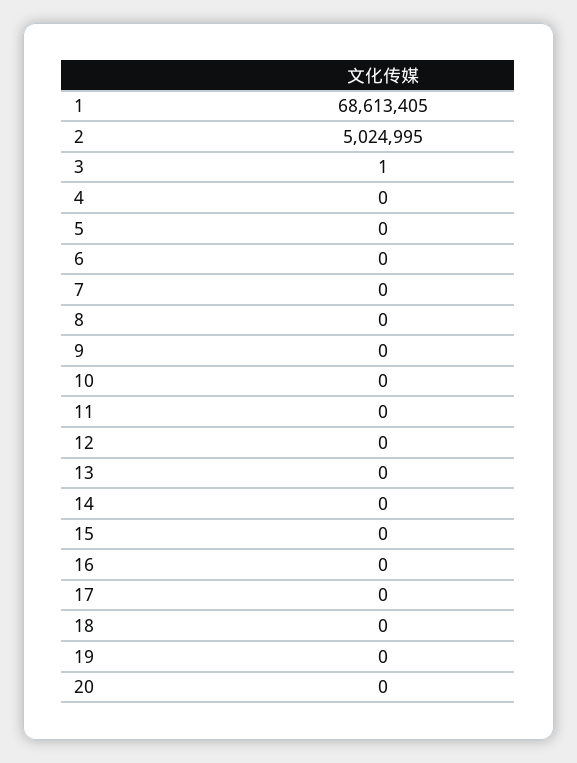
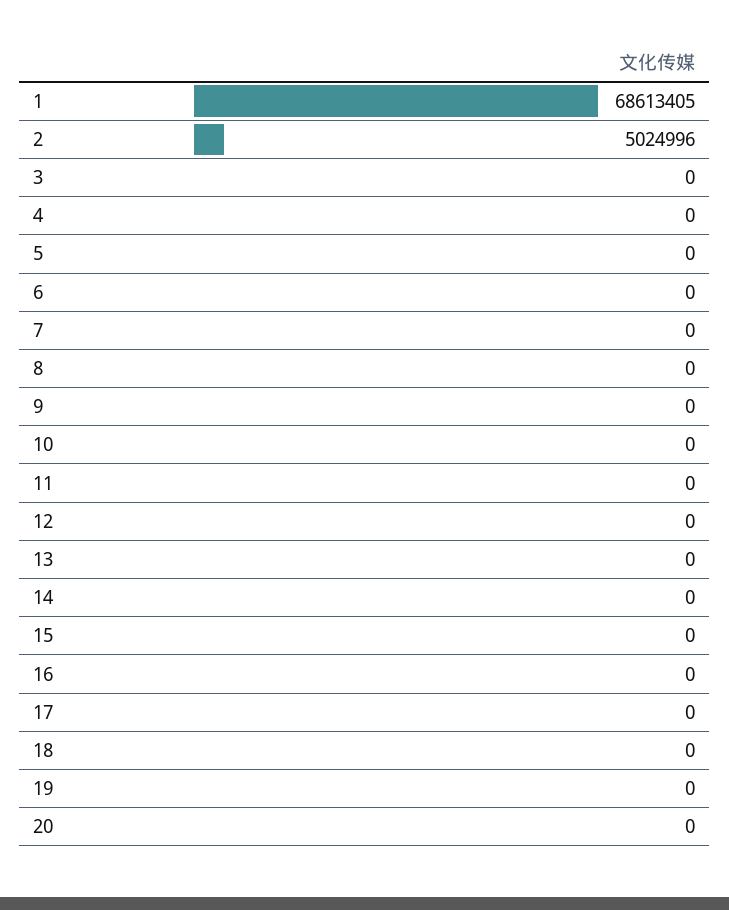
2: 5024995 -> 5024996
3: 1 -> 0

